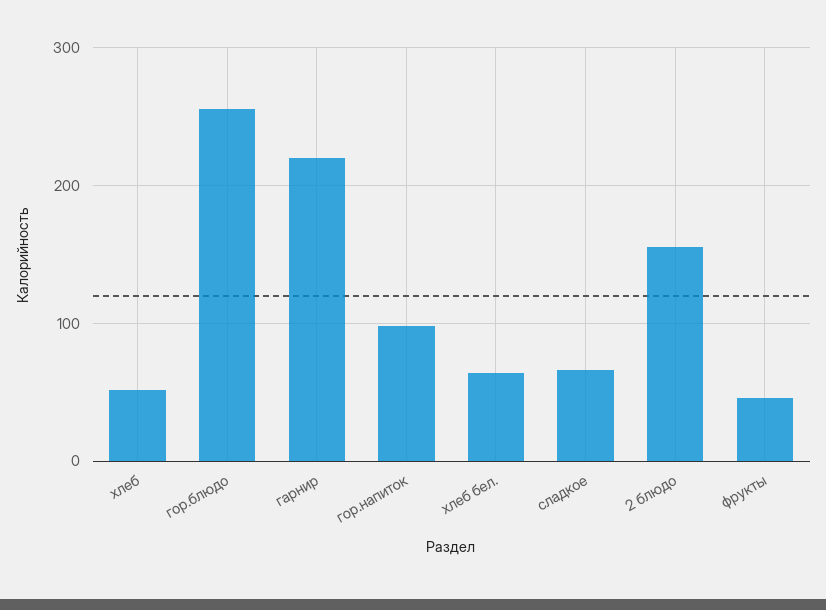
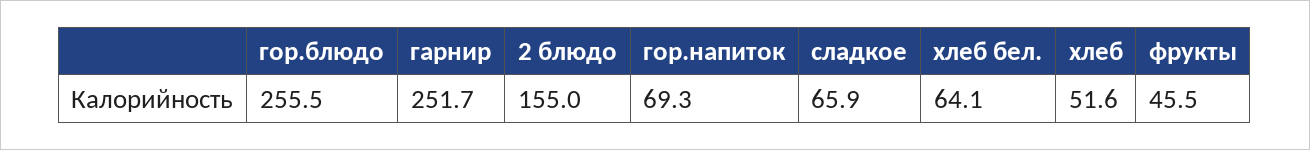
гарнир: 220 -> 251.7
гор.напиток: 100 -> 69.3

